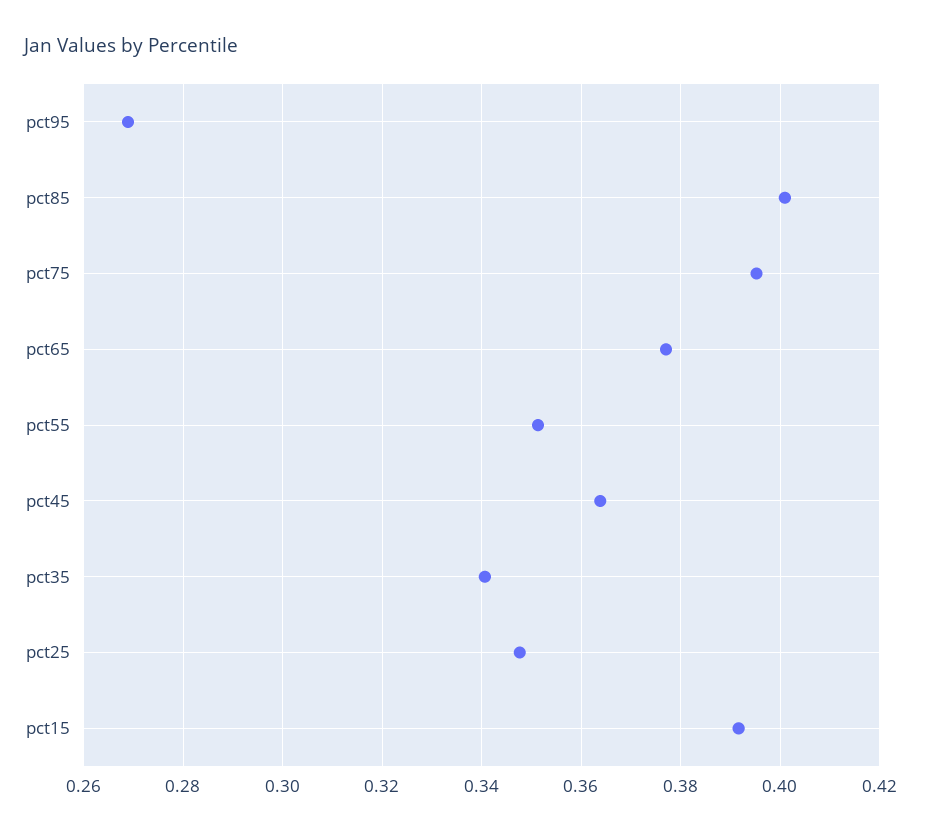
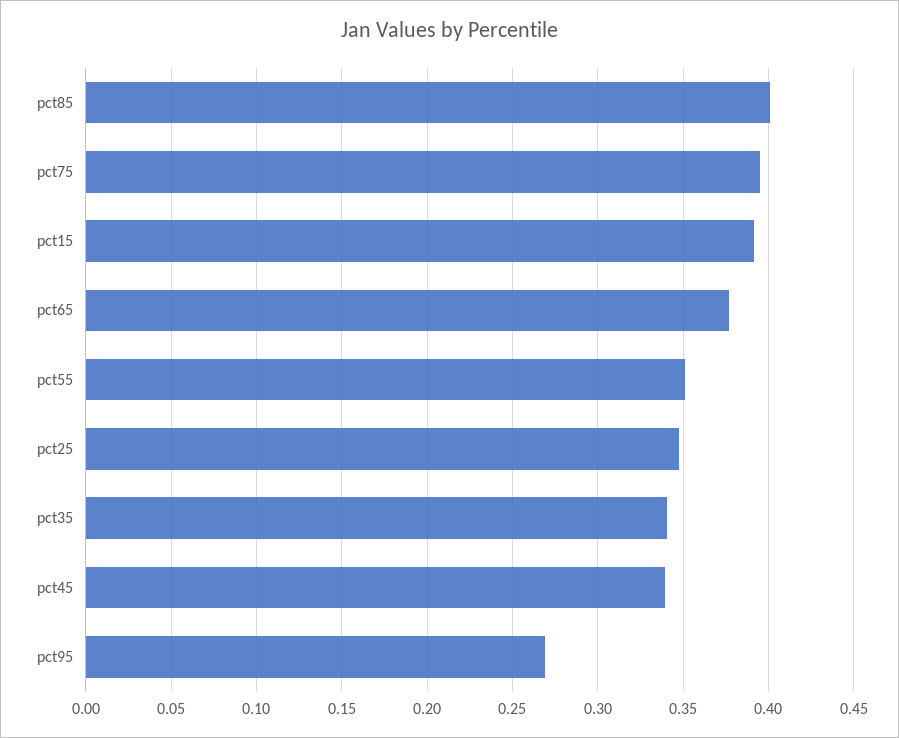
pct45: 0.364 -> 0.34

